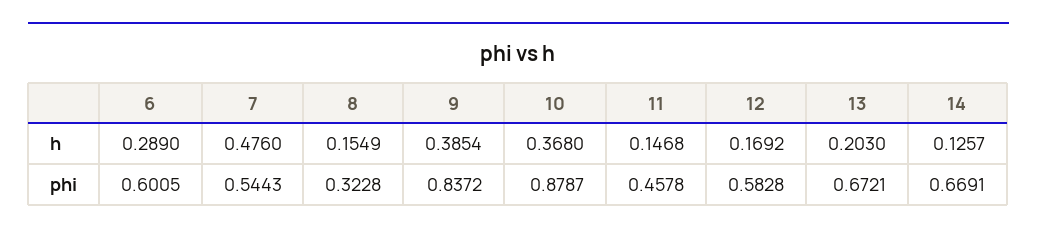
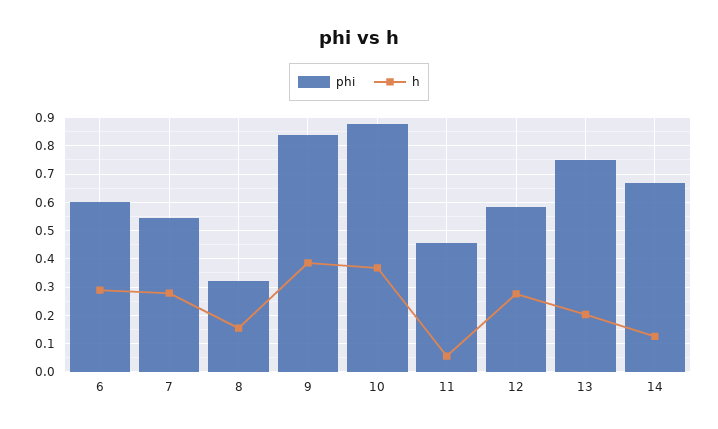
h, 7: 0.476 -> 0.275
h, 11: 0.1468 -> 0.05
h, 12: 0.1692 -> 0.275
phi, 13: 0.6721 -> 0.75

